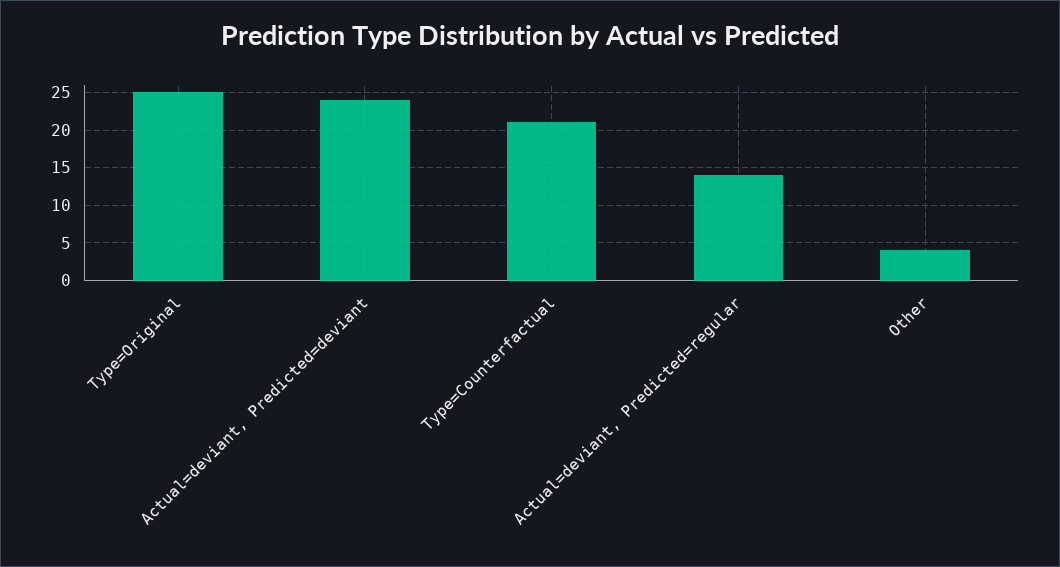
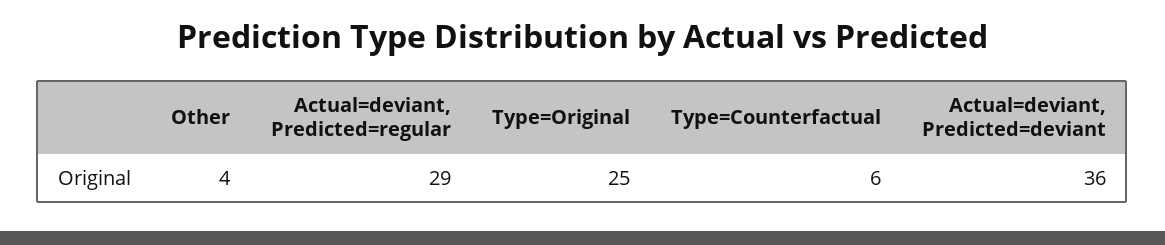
Actual=deviant, Predicted=deviant: 24 -> 36
Type=Counterfactual: 21 -> 6
Actual=deviant, Predicted=regular: 14 -> 29

